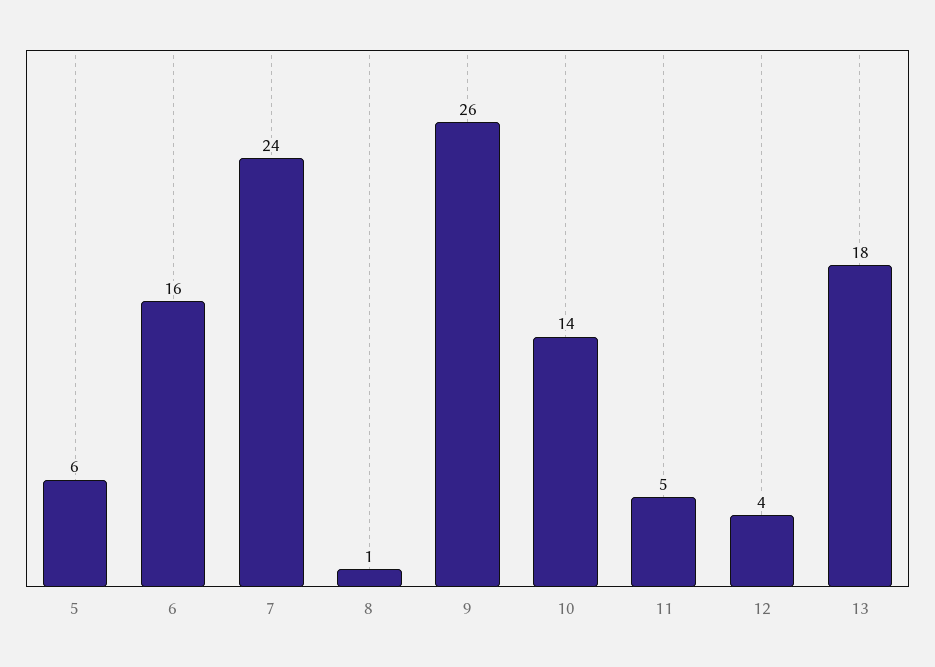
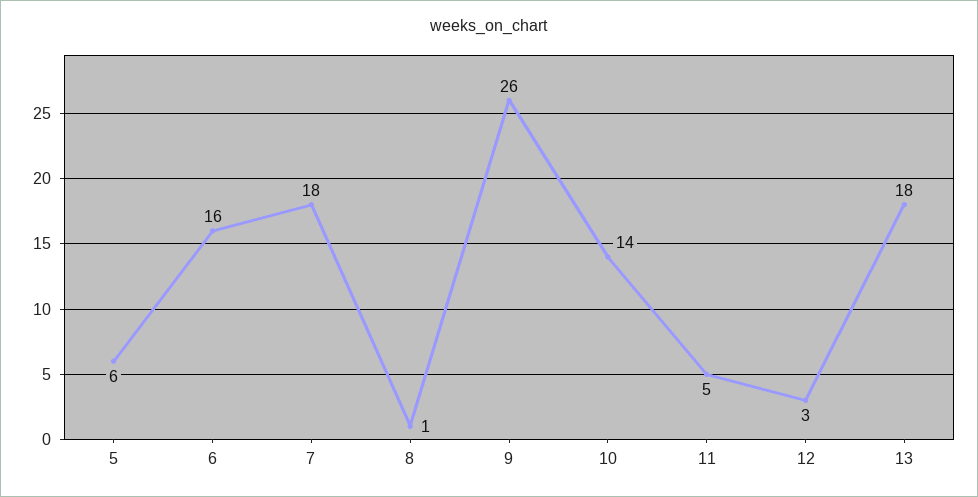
7: 24 -> 18
12: 4 -> 3

